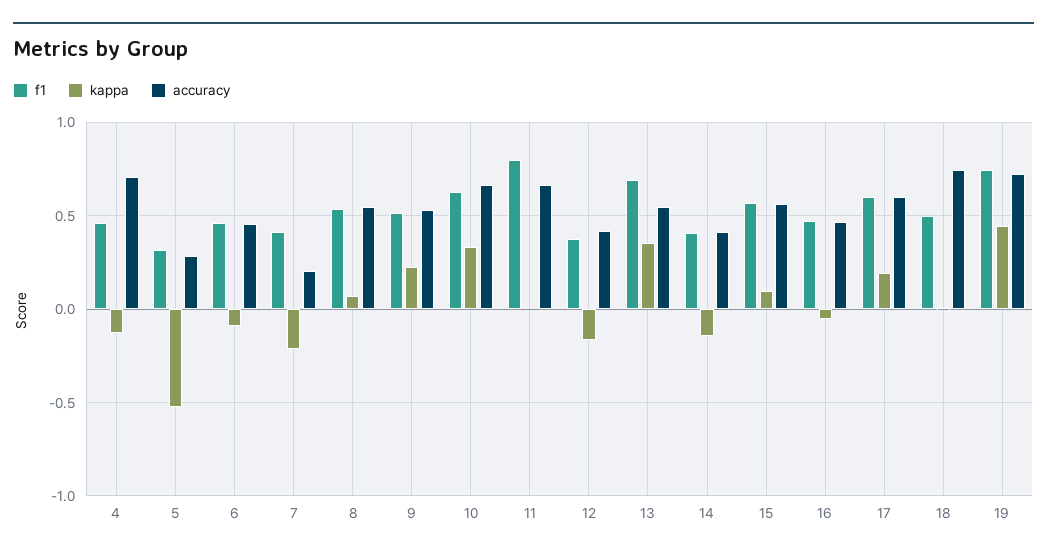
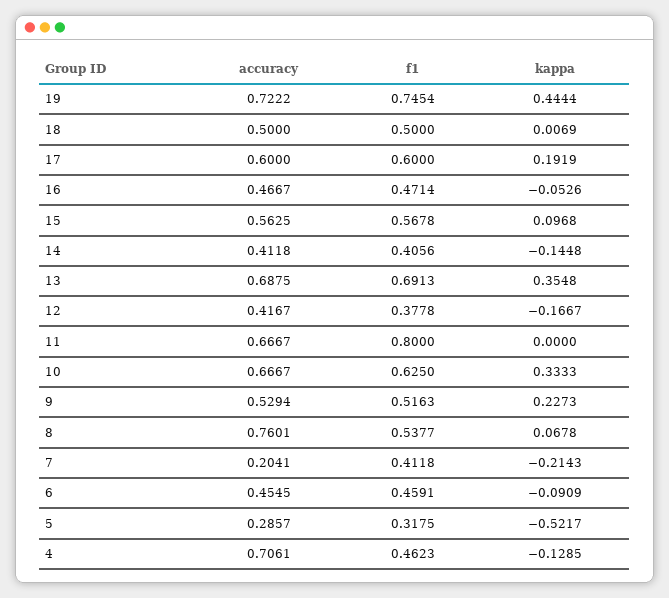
accuracy, 8: 0.55 -> 0.7601
accuracy, 13: 0.55 -> 0.6875
accuracy, 18: 0.75 -> 0.5

